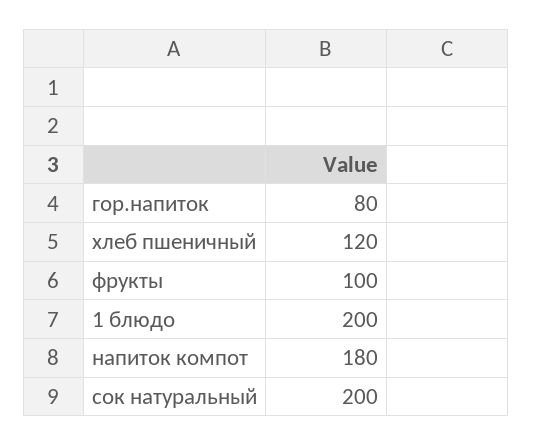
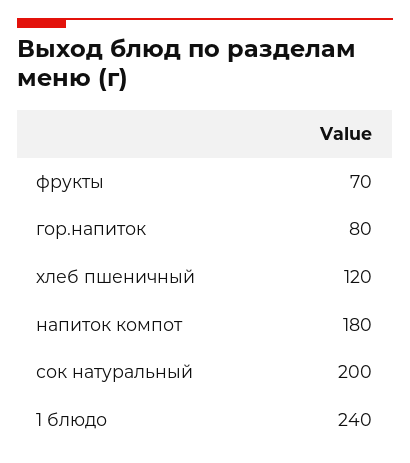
фрукты: 100 -> 70
1 блюдо: 200 -> 240

